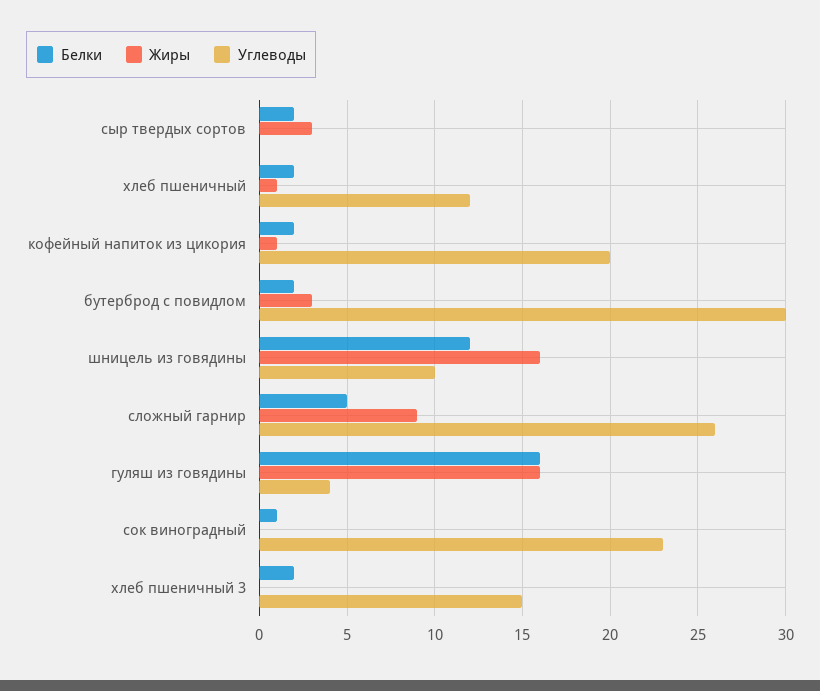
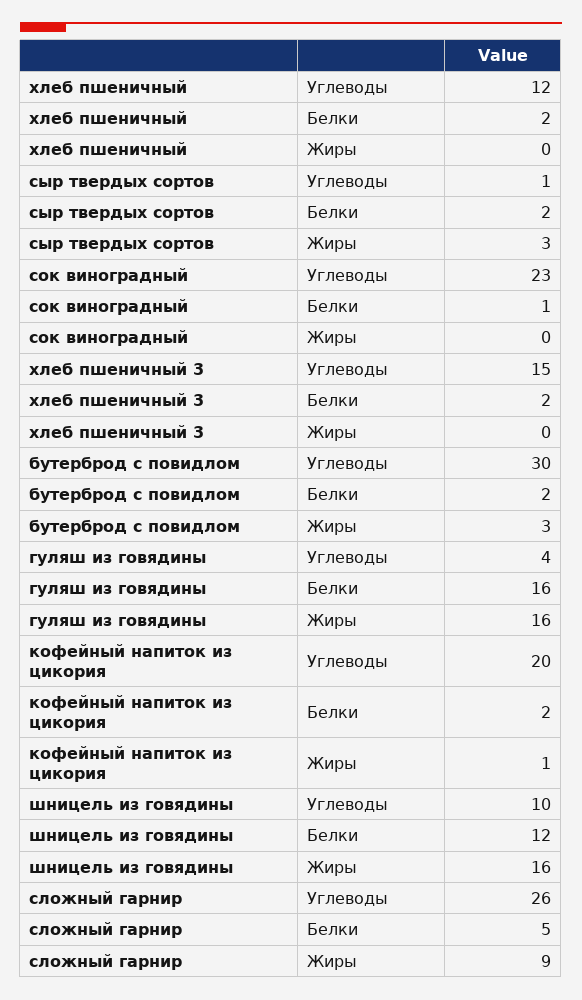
Углеводы, сыр твердых сортов: 0 -> 1
Жиры, хлеб пшеничный: 1 -> 0

